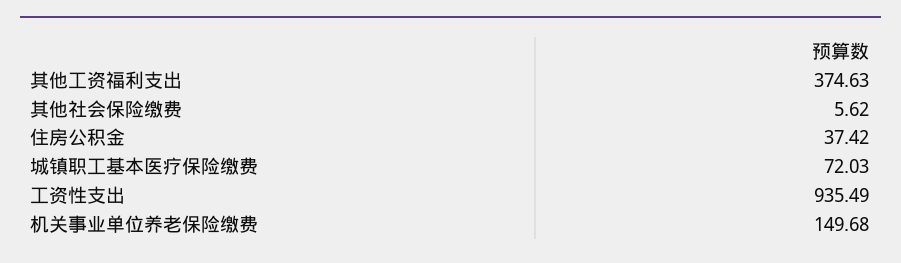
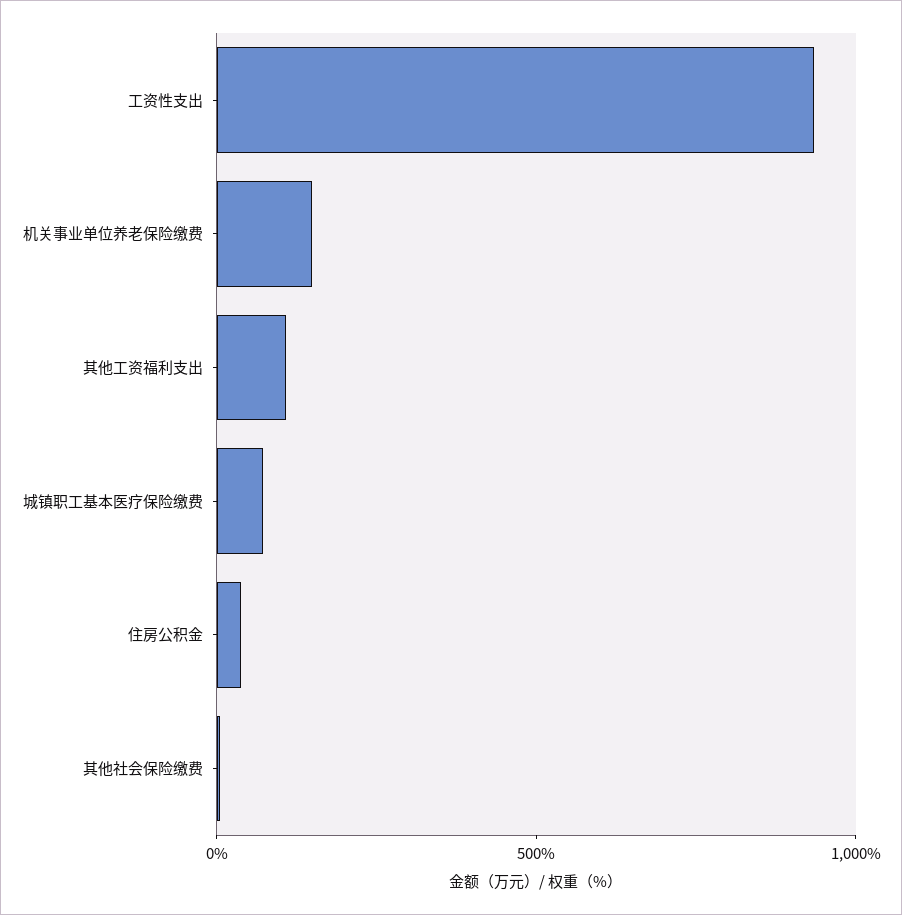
其他工资福利支出: 374.63 -> 100

